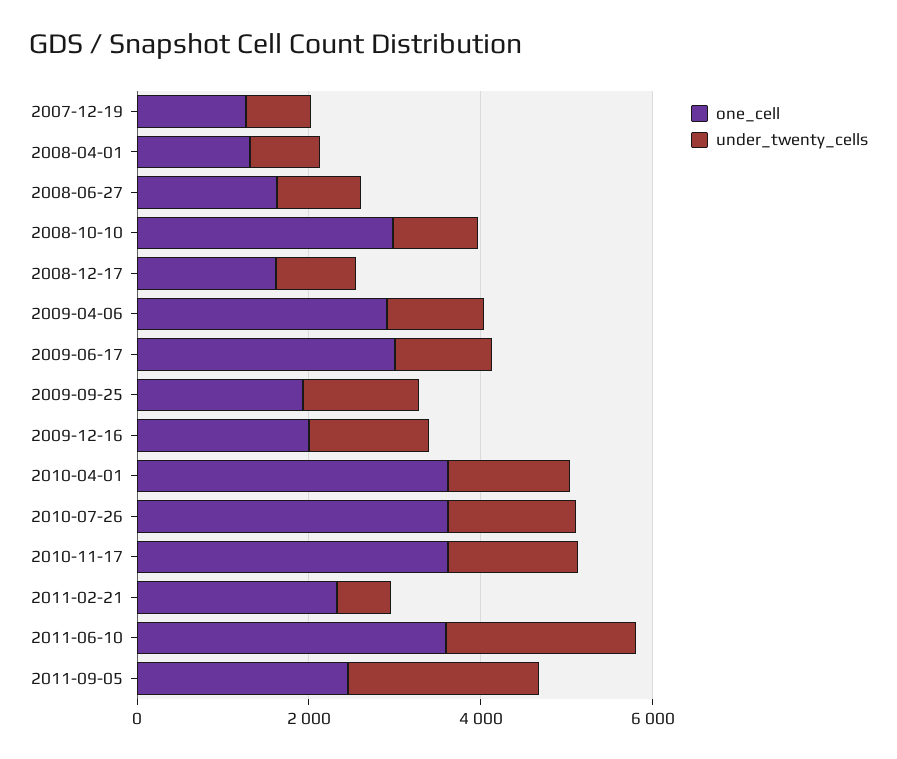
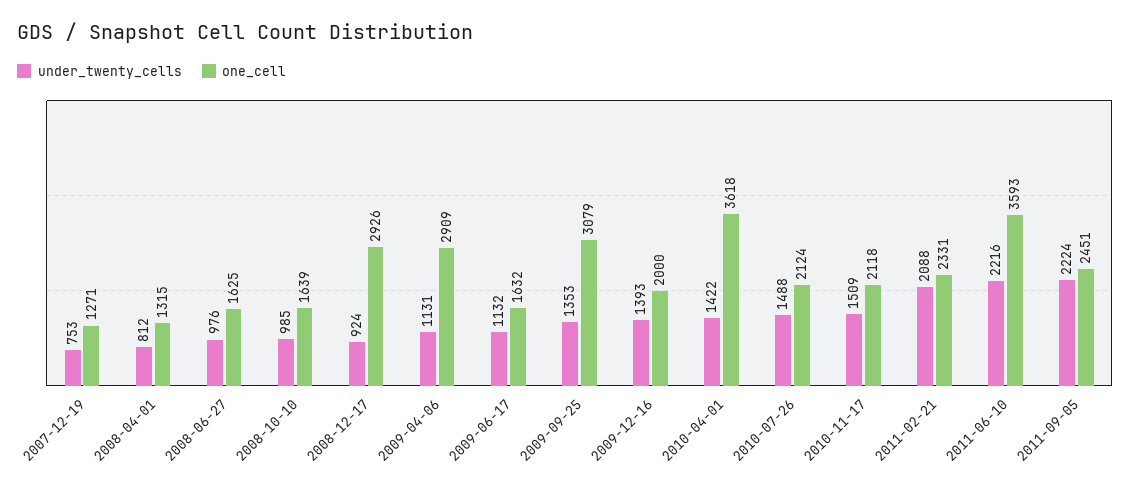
one_cell, 2008-10-10: 3000 -> 1639
one_cell, 2008-12-17: 1500 -> 2926
one_cell, 2009-06-17: 3000 -> 1632
one_cell, 2009-09-25: 2000 -> 3079
one_cell, 2010-07-26: 3500 -> 2124
one_cell, 2010-11-17: 3500 -> 2118
under_twenty_cells, 2011-02-21: 500 -> 2088

